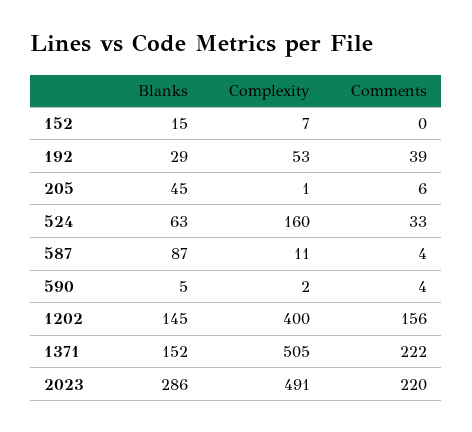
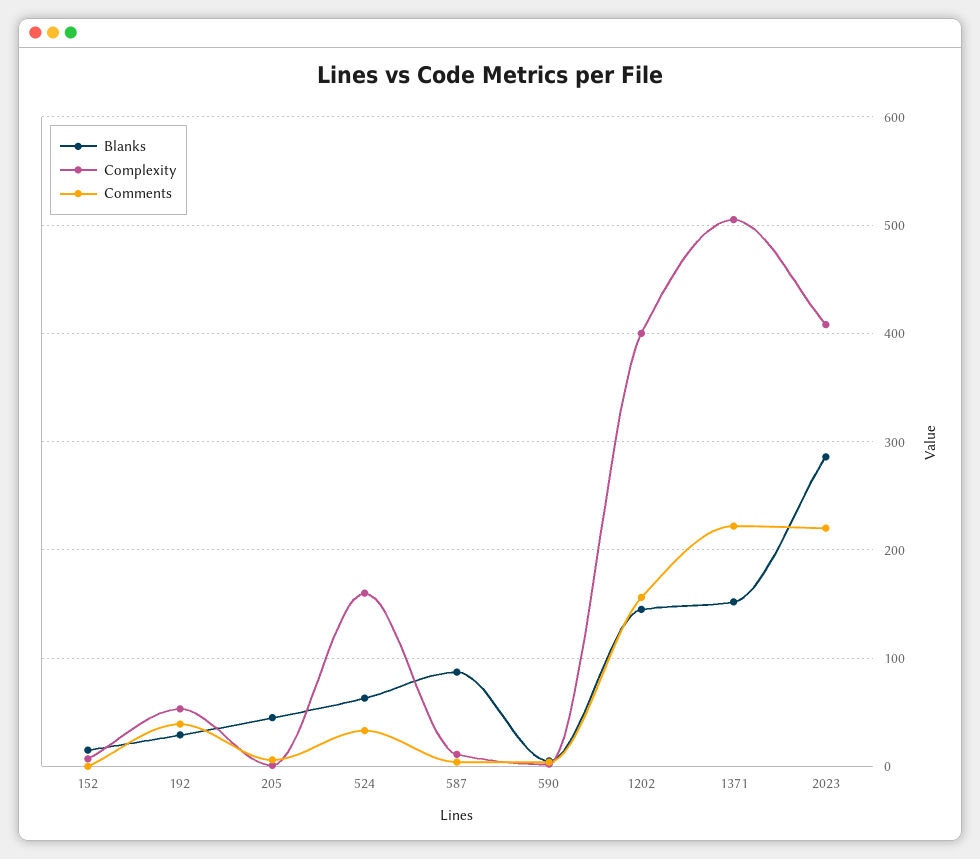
Complexity, 2023: 491 -> 410

